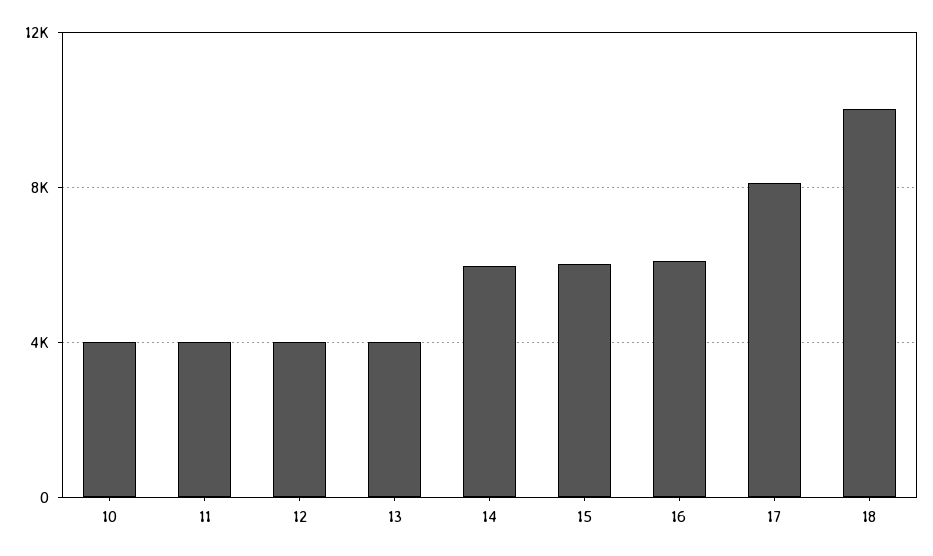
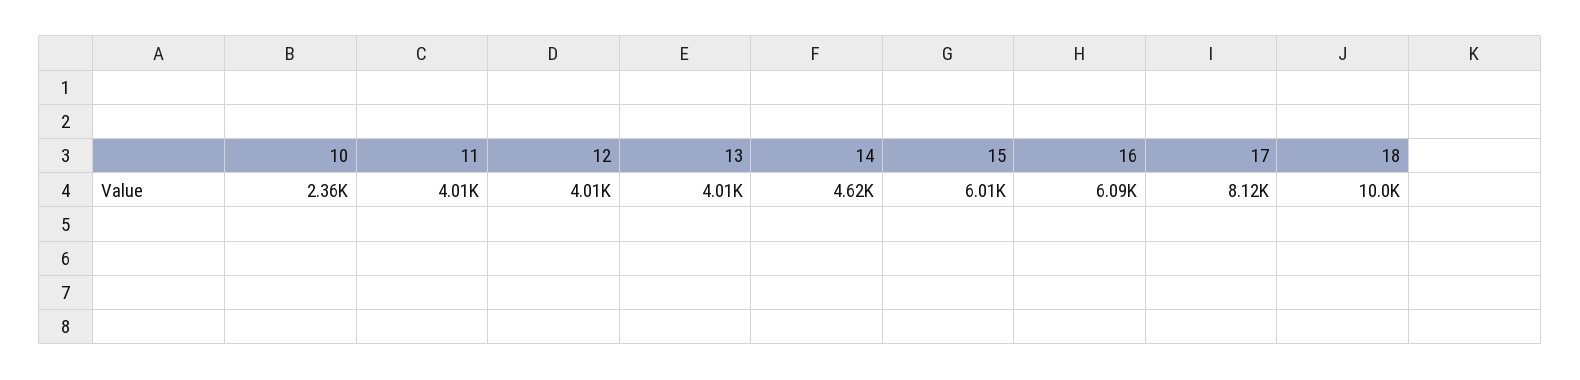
10: 4000 -> 2360
14: 6000 -> 4620

